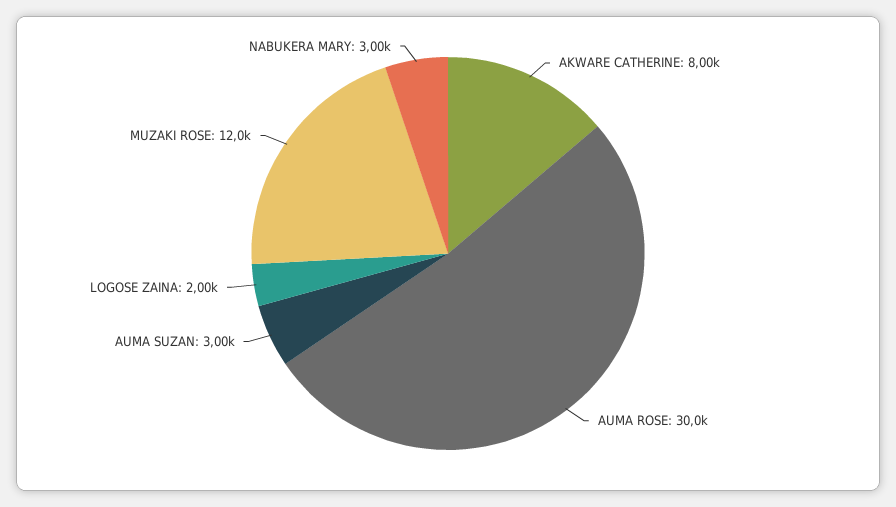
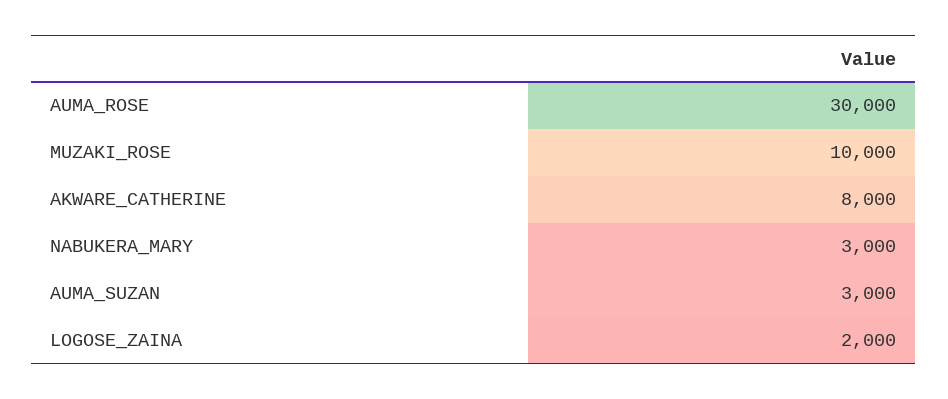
MUZAKI ROSE: 12000 -> 10000

